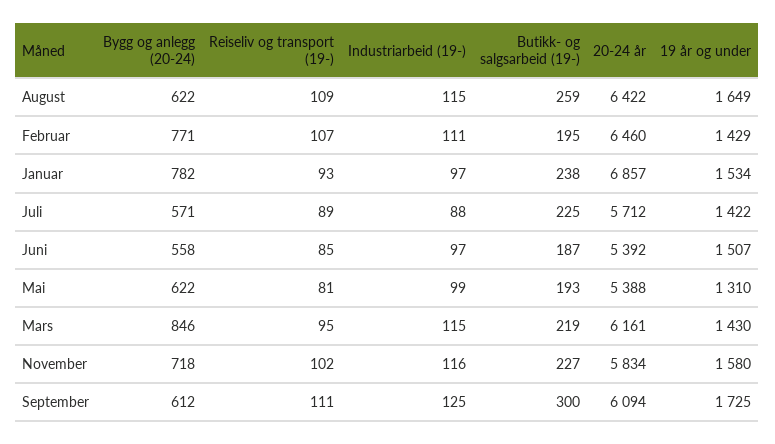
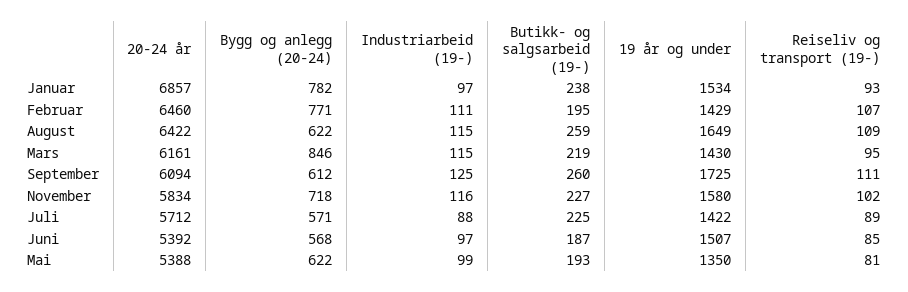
Bygg og anlegg (20-24), Juni: 558 -> 568
19 år og under, Mai: 1310 -> 1350
Butikk- og salgsarbeid (19-), September: 300 -> 260

